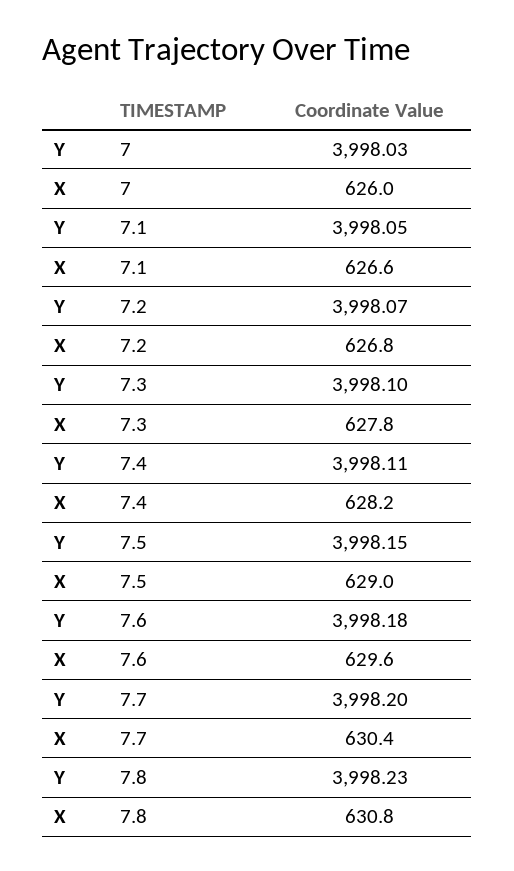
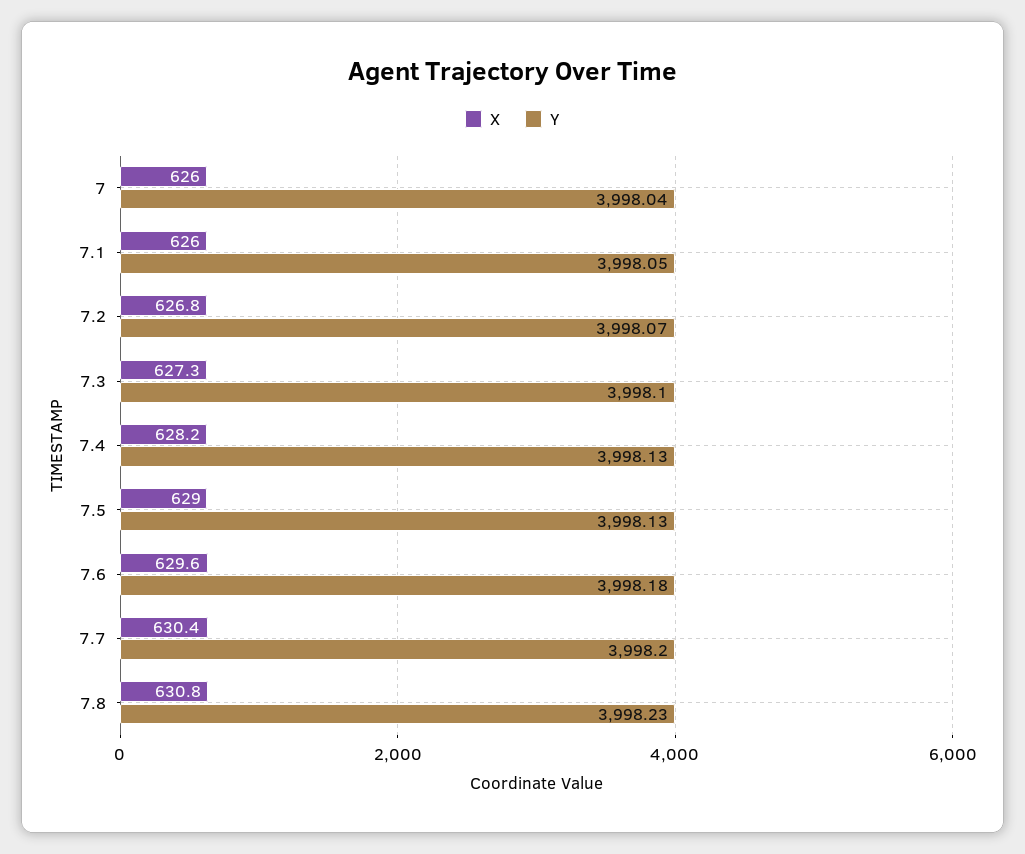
Y, 7: 3998.03 -> 3998.04
X, 7.1: 626.6 -> 626
X, 7.3: 627.8 -> 627.3
Y, 7.4: 3998.11 -> 3998.13
Y, 7.5: 3998.15 -> 3998.13

